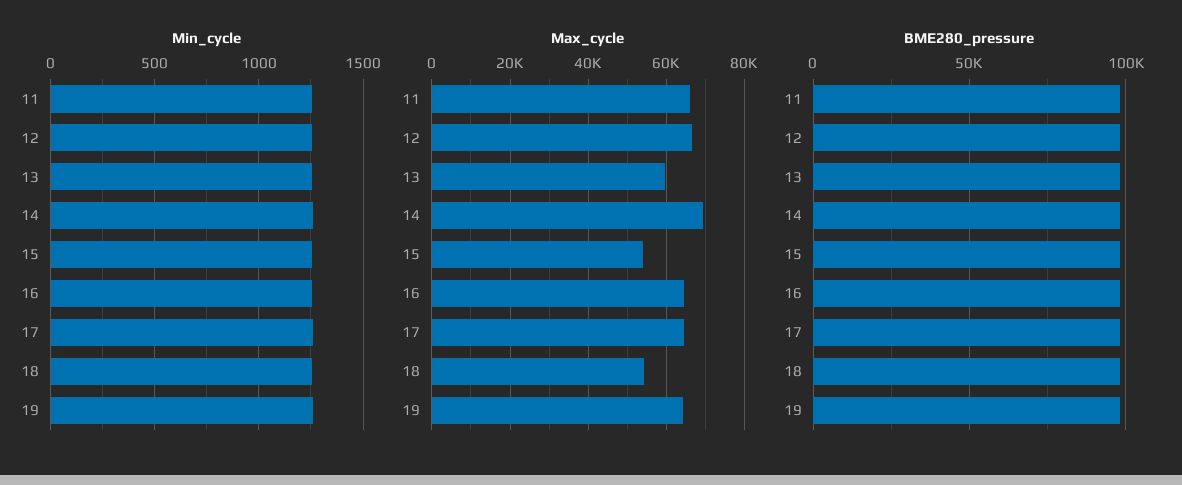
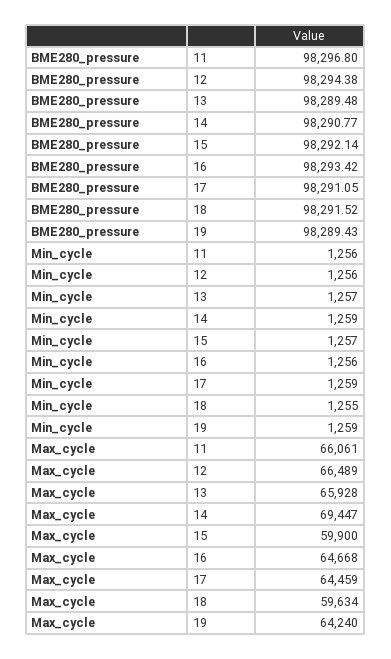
Max_cycle, 13: 60000 -> 65928
Max_cycle, 15: 54000 -> 59900
Max_cycle, 18: 54000 -> 59634

